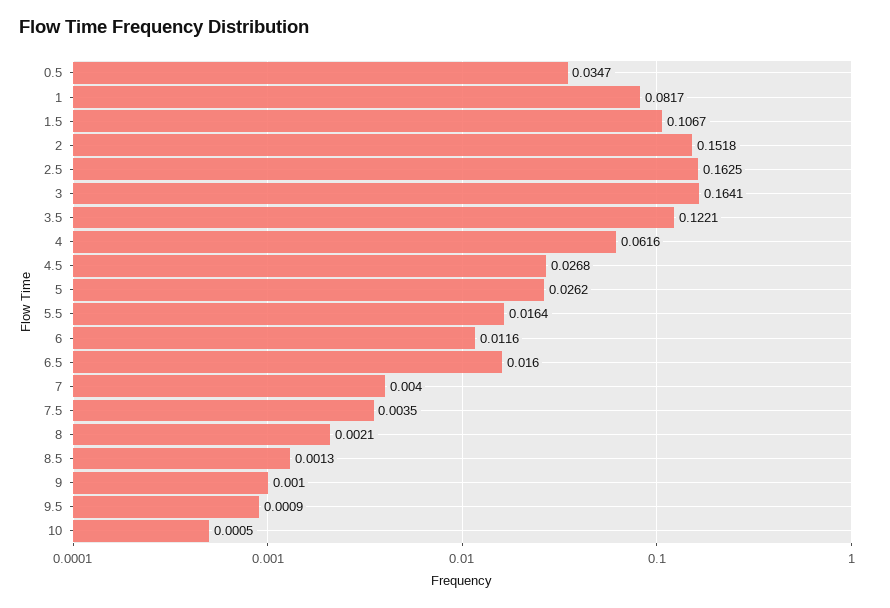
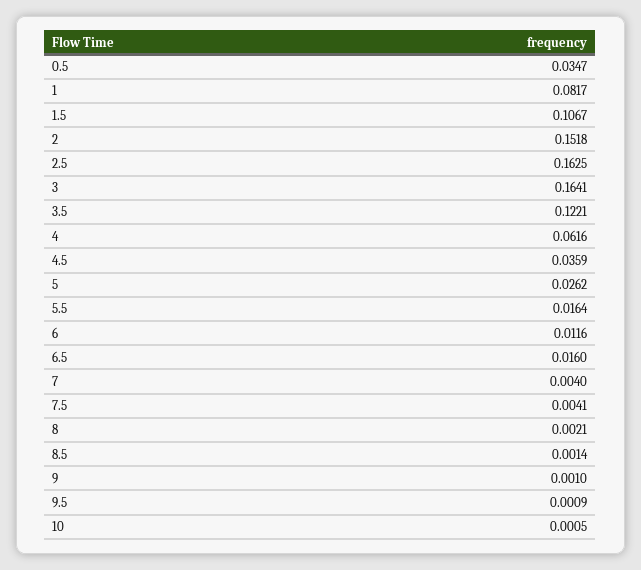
4.5: 0.0268 -> 0.0359
7.5: 0.0035 -> 0.0041
8.5: 0.0013 -> 0.0014

